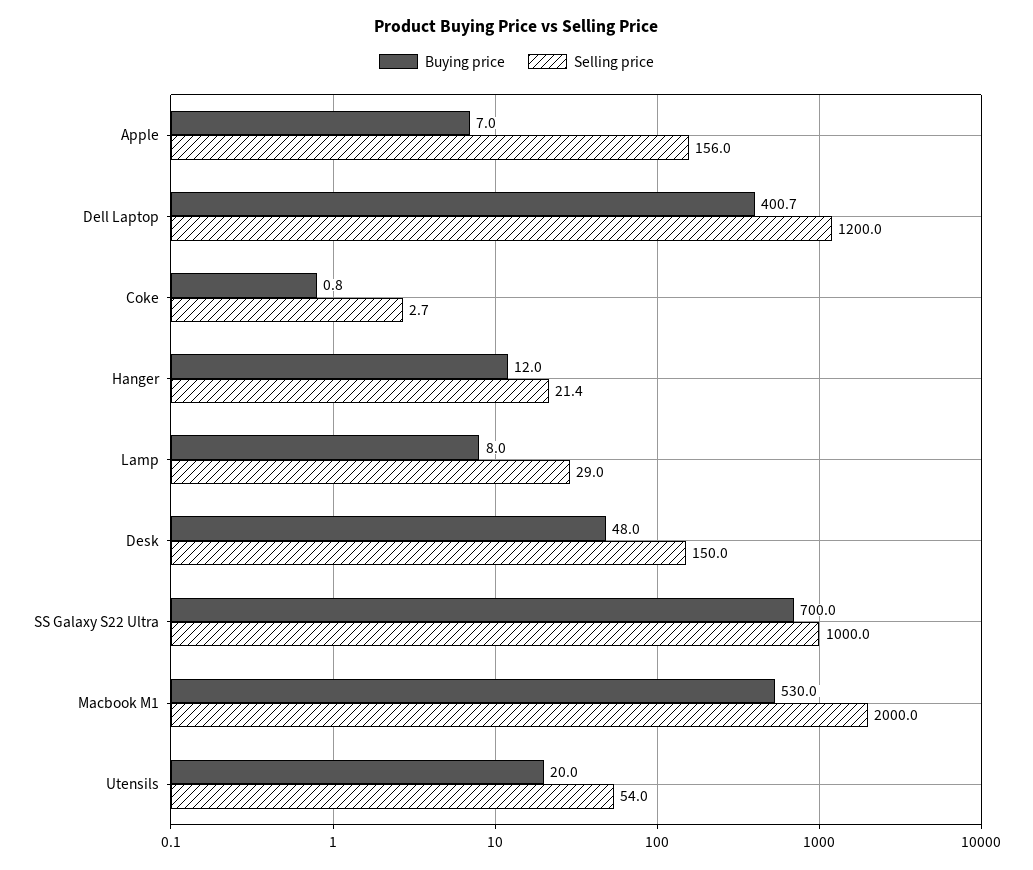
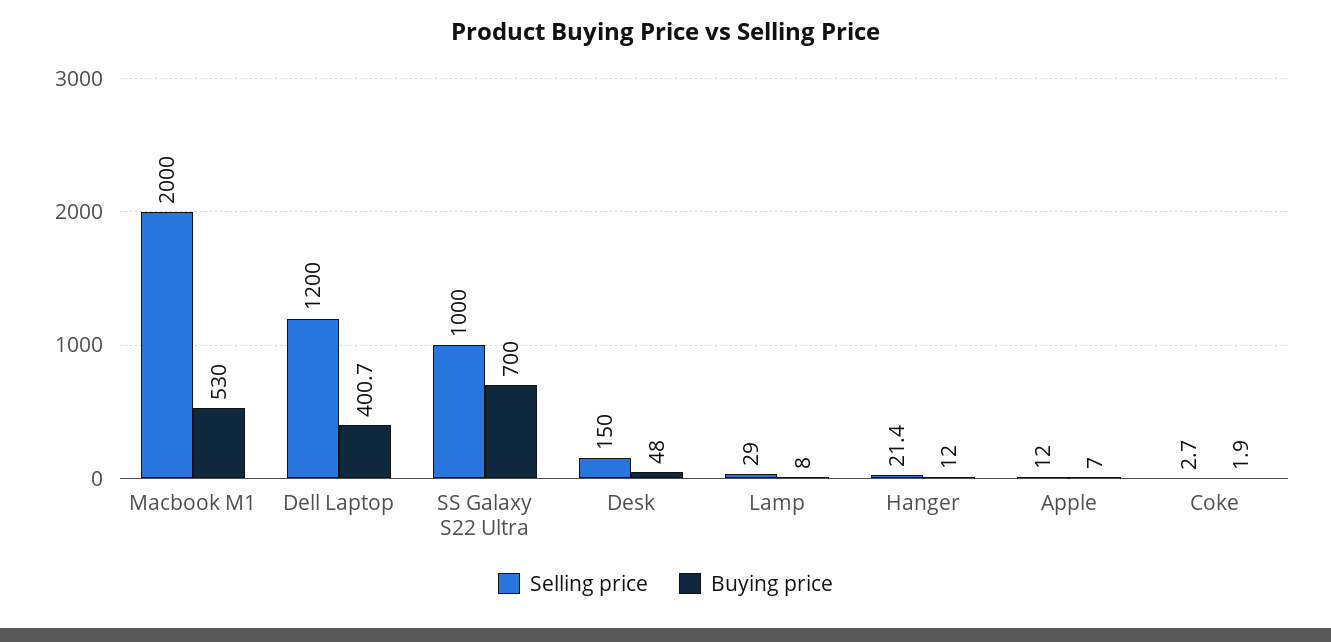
Selling price, Apple: 156 -> 12
Buying price, Coke: 0.8 -> 1.9
Buying price, Utensils: 20 -> none
Selling price, Utensils: 54 -> none

